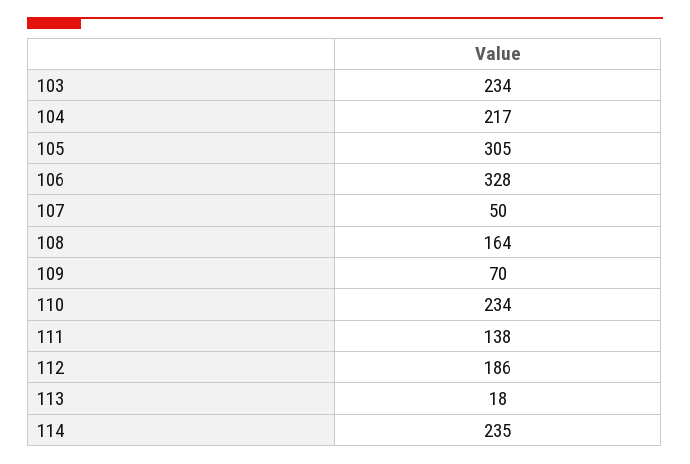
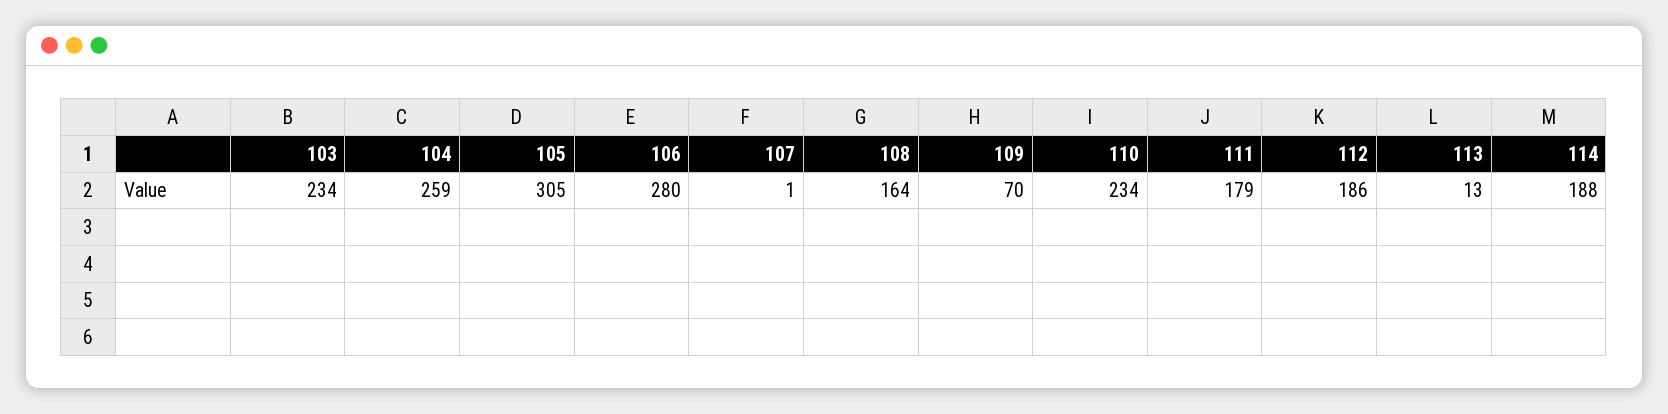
104: 217 -> 259
106: 328 -> 280
107: 50 -> 1
111: 138 -> 179
113: 18 -> 13
114: 235 -> 188

